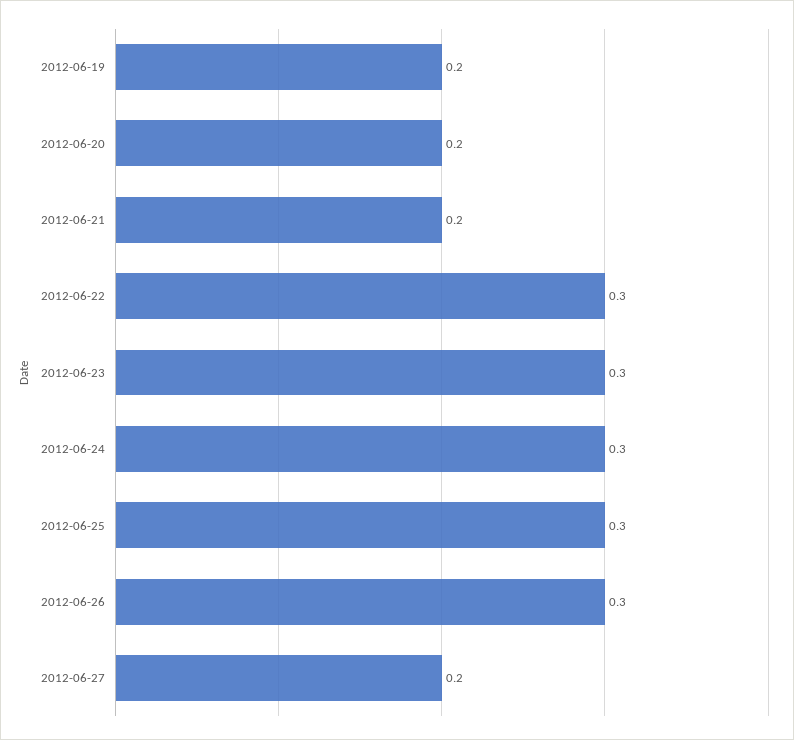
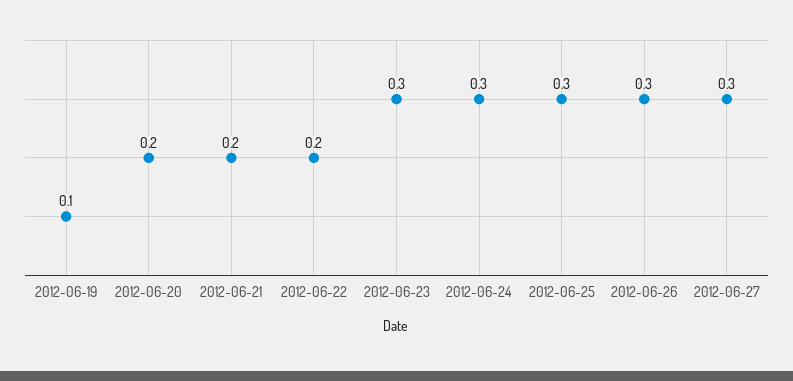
2012-06-19: 0.2 -> 0.1
2012-06-22: 0.3 -> 0.2
2012-06-27: 0.2 -> 0.3

